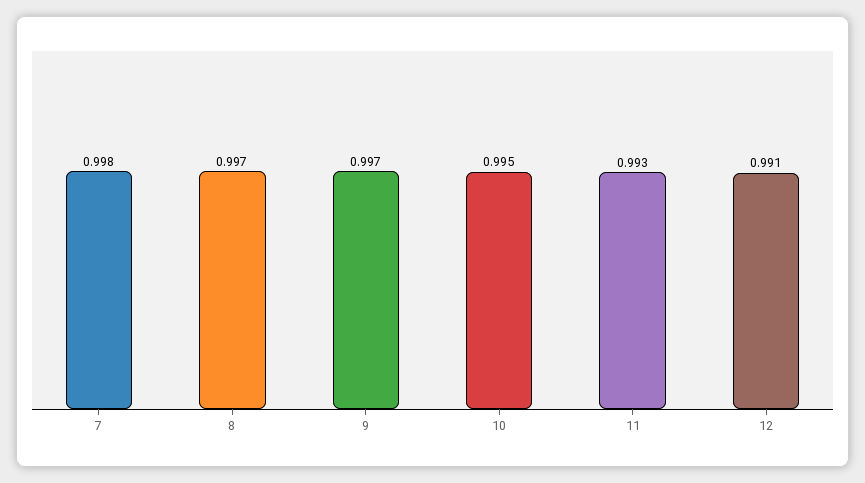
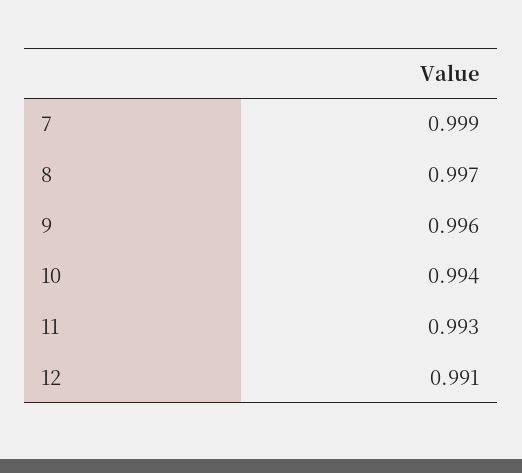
7: 0.998 -> 0.999
9: 0.997 -> 0.996
10: 0.995 -> 0.994

